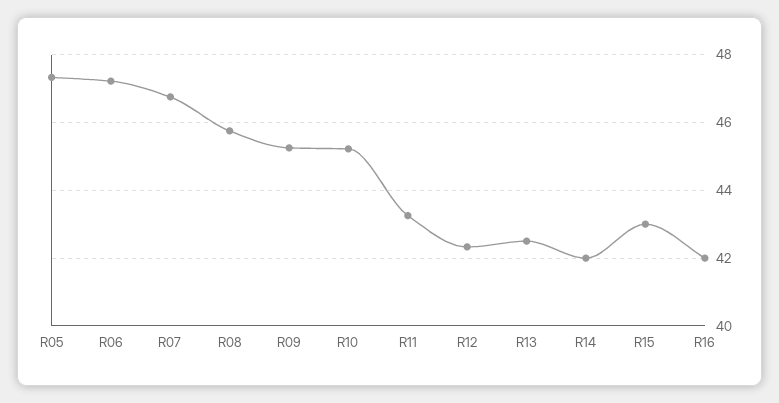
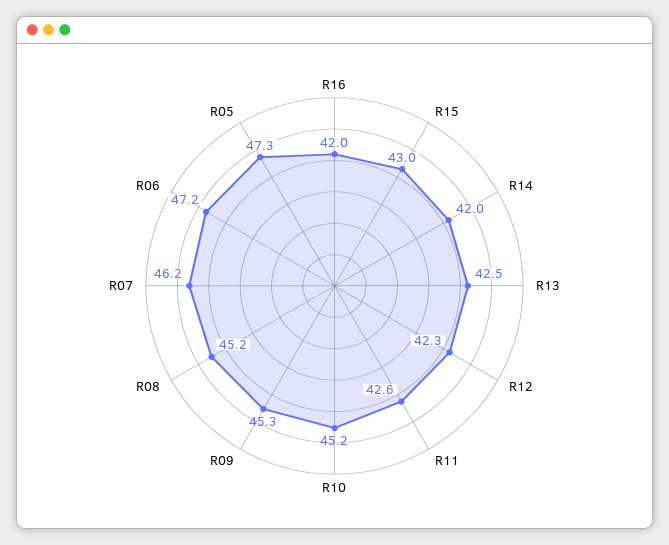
R07: 46.8 -> 46.2
R08: 45.8 -> 45.2
R11: 43.2 -> 42.6

